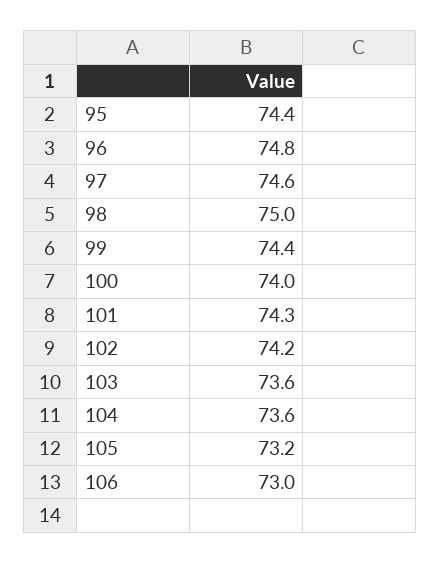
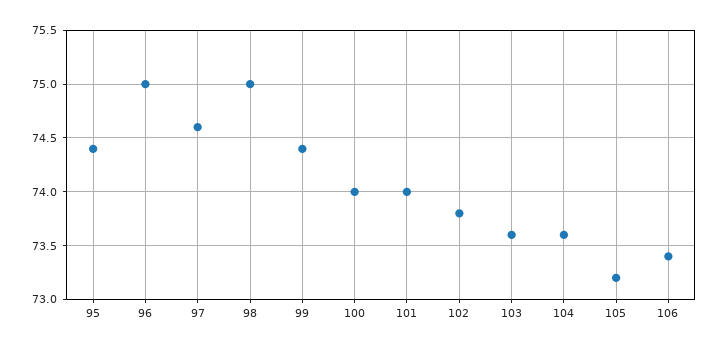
96: 74.8 -> 75
101: 74.3 -> 74
102: 74.2 -> 73.8
106: 73 -> 73.4

